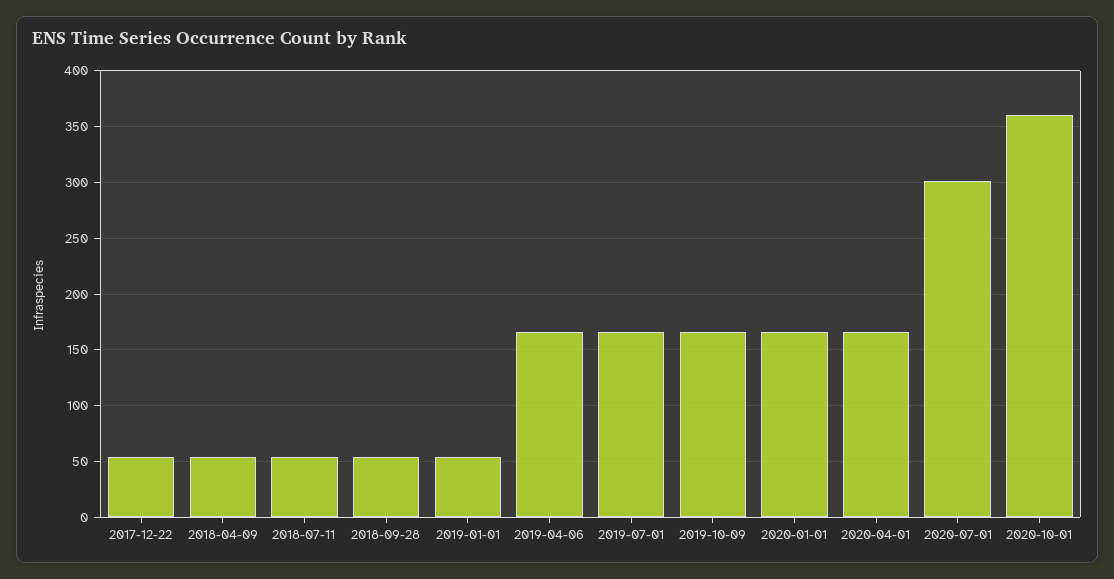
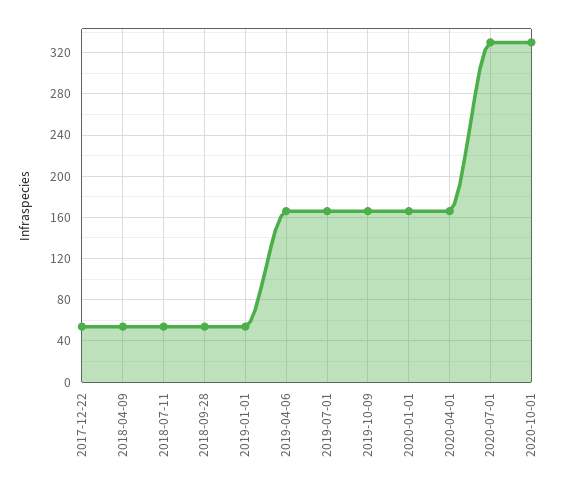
2020-07-01: 300 -> 330
2020-10-01: 360 -> 330

